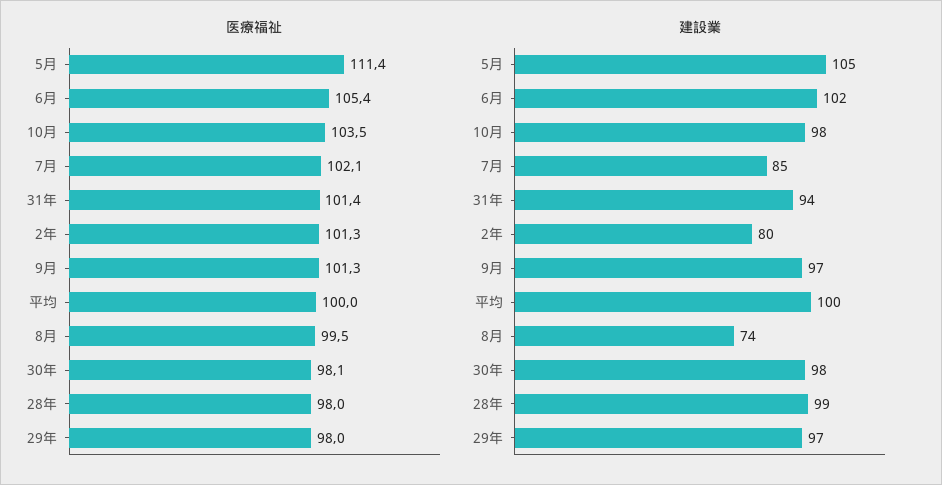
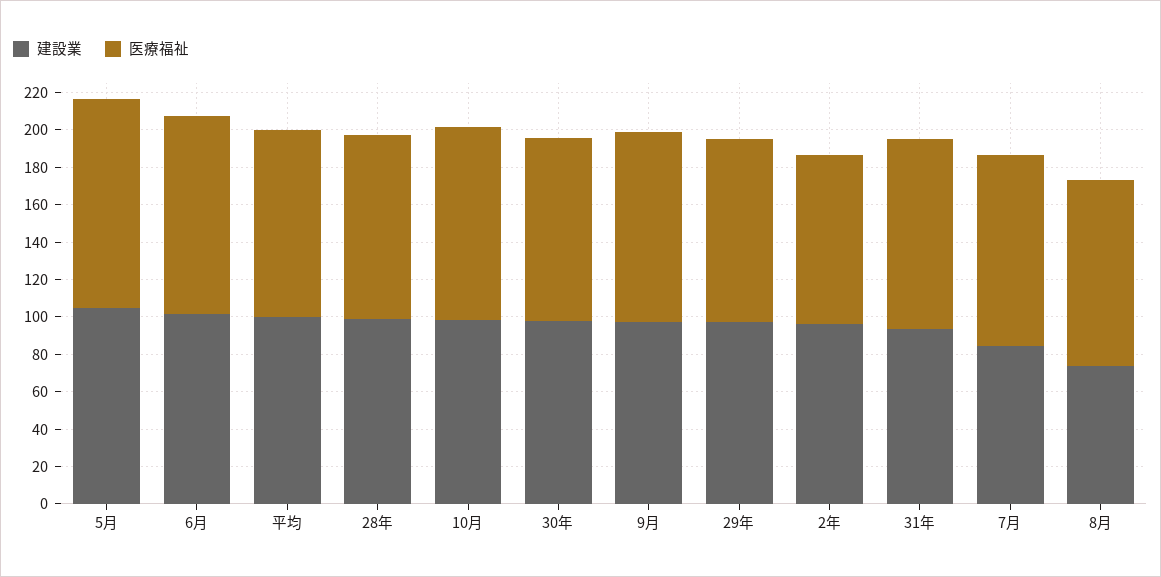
医療福祉, 2年: 101.3 -> 90
建設業, 2年: 80 -> 95

